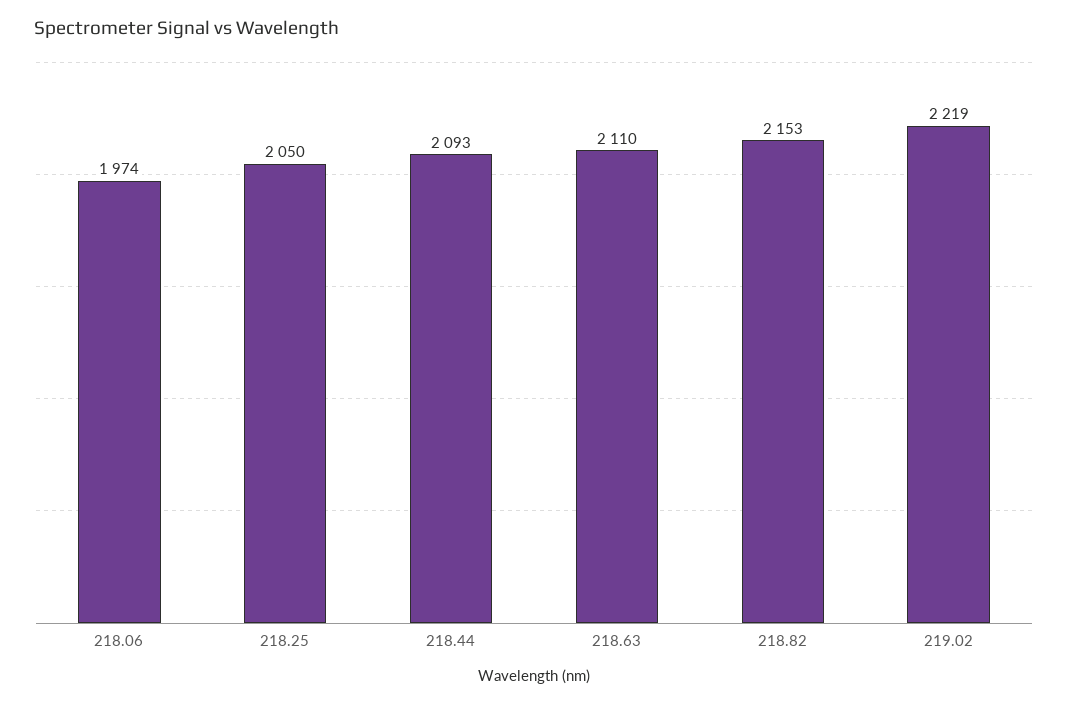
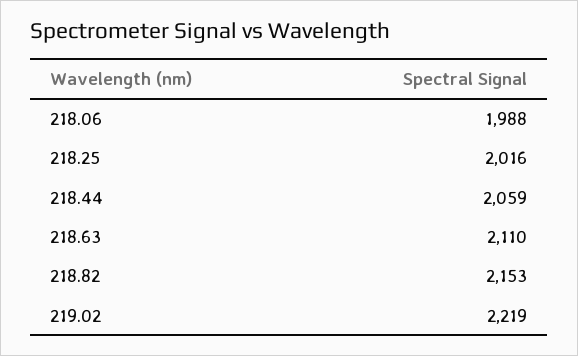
218.06: 1974 -> 1988
218.25: 2050 -> 2016
218.44: 2093 -> 2059

